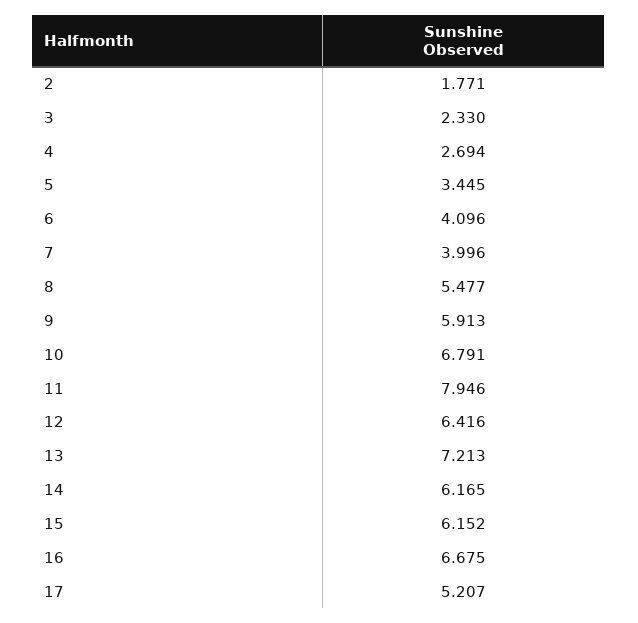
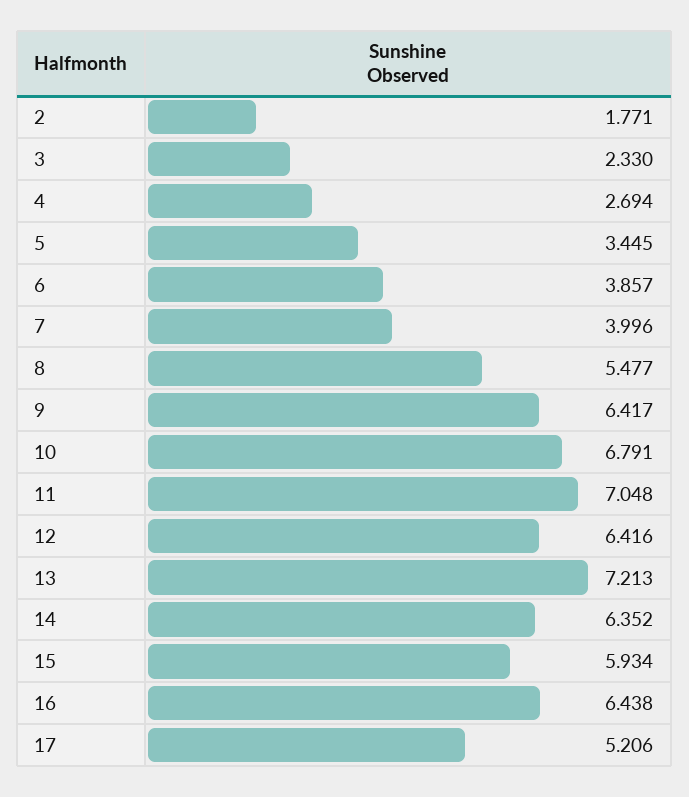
6: 4.096 -> 3.857
9: 5.913 -> 6.417
11: 7.946 -> 7.048
14: 6.165 -> 6.352
15: 6.152 -> 5.934
16: 6.675 -> 6.438
17: 5.207 -> 5.206

